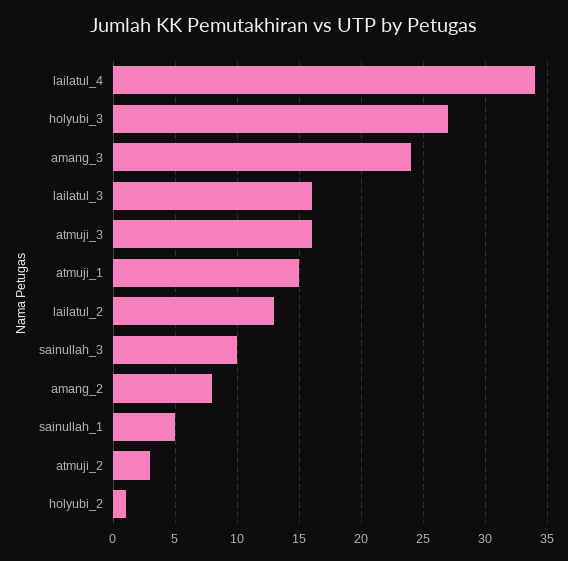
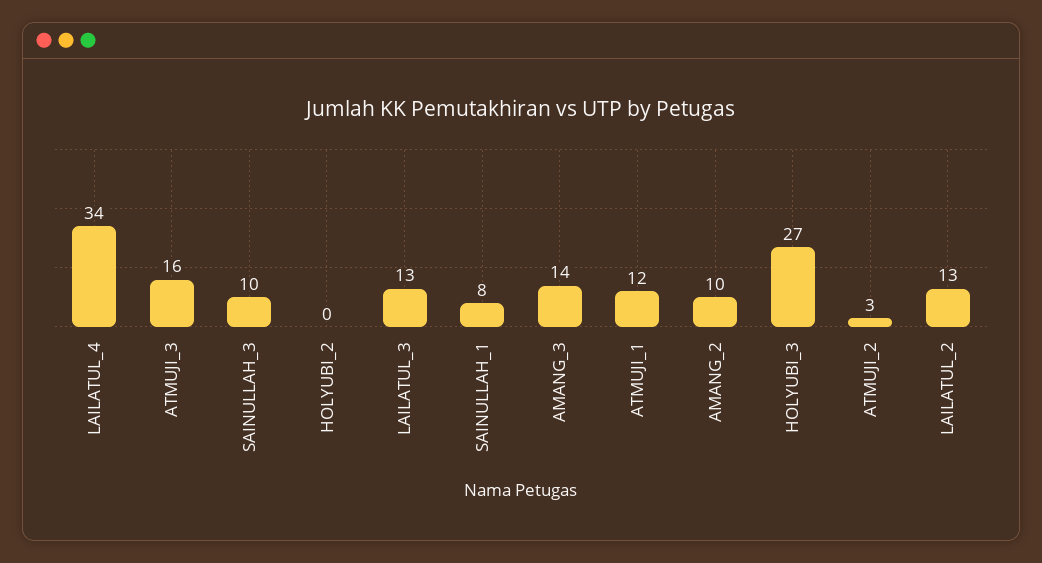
amang_3: 24 -> 14
lailatul_3: 16 -> 13
atmuji_1: 15 -> 12
amang_2: 8 -> 10
sainullah_1: 5 -> 8
holyubi_2: 1 -> 0

